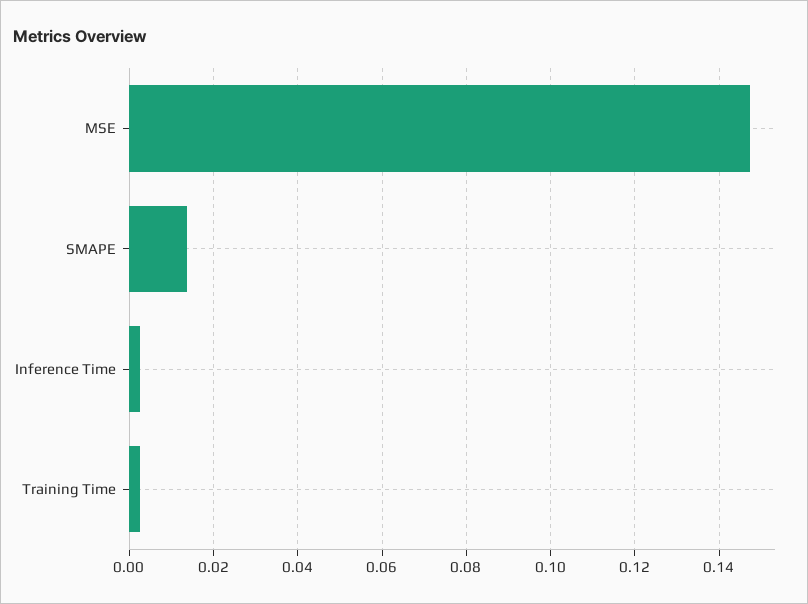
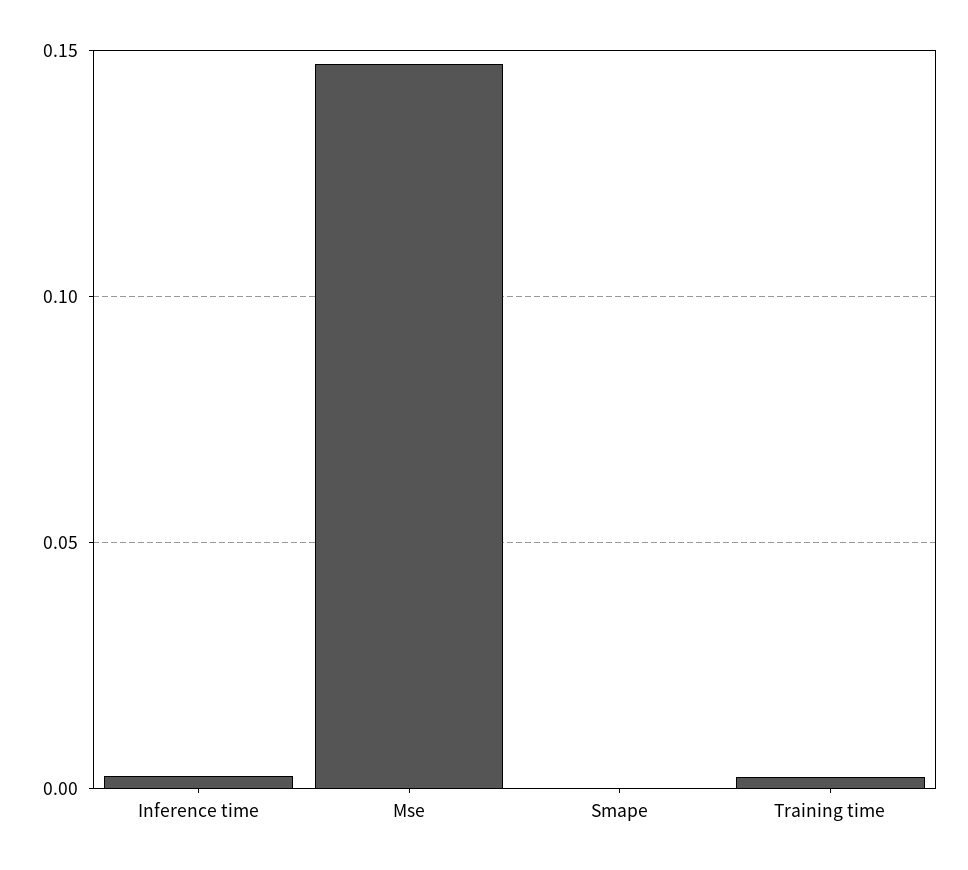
SMAPE: 0.014 -> 0

